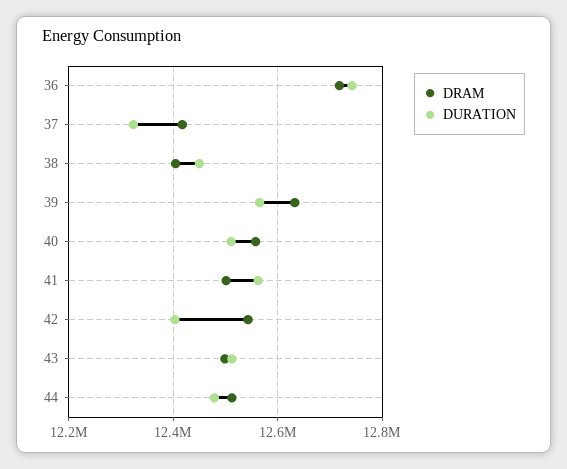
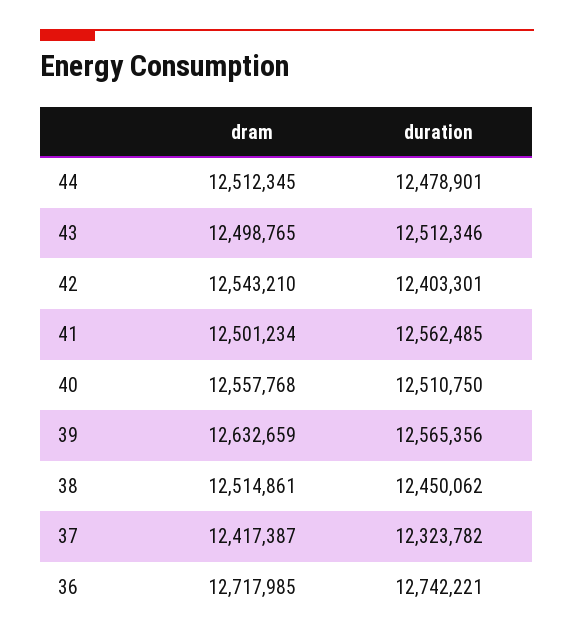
DRAM, 38: 12400000 -> 12514861

